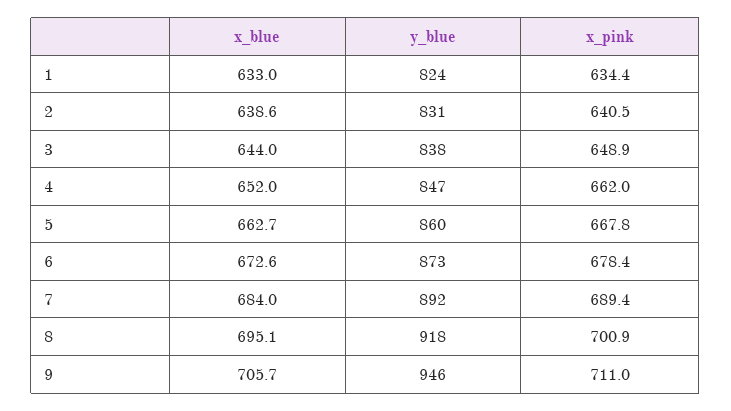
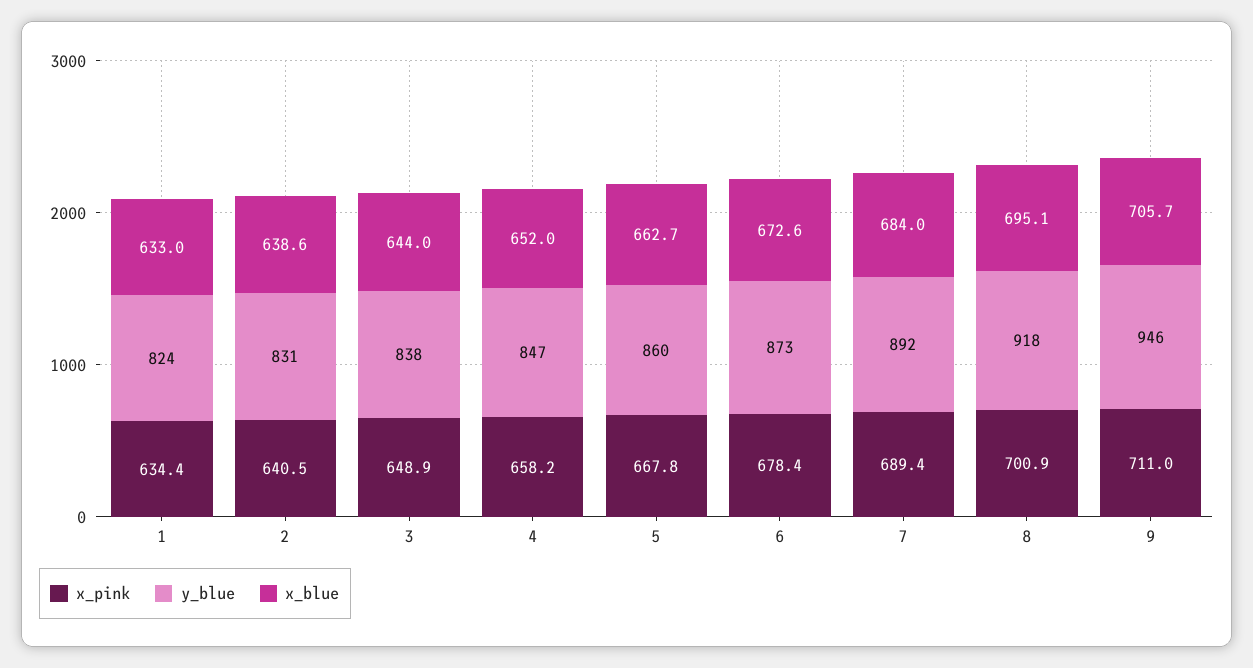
x_pink, 4: 662 -> 658.2

